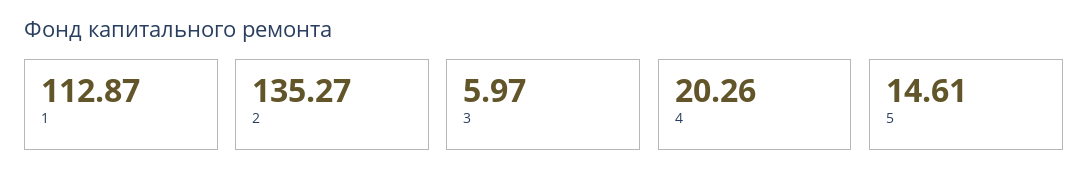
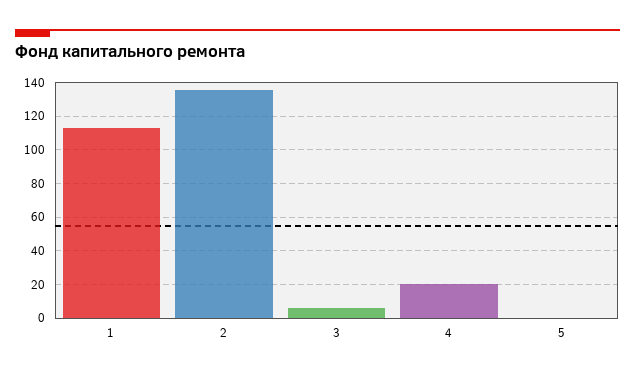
5: 14.61 -> 0

